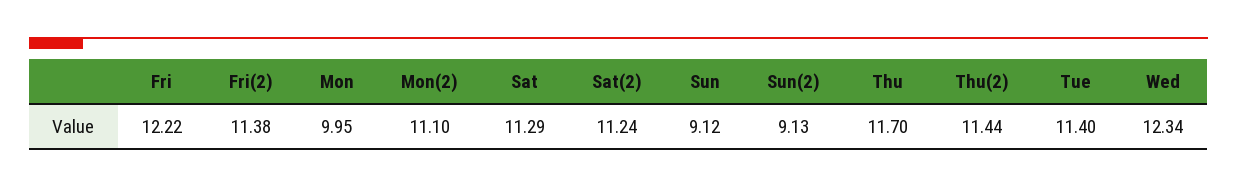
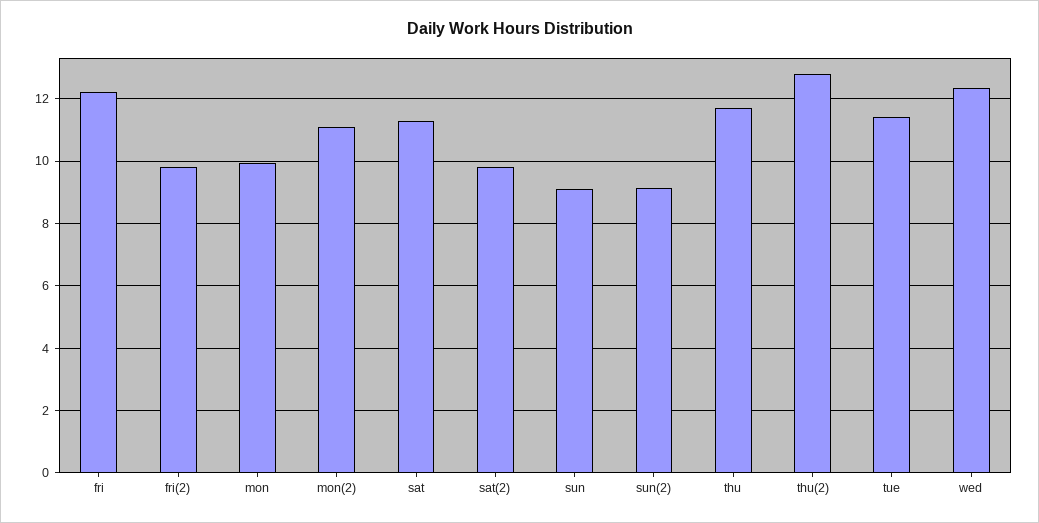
Fri(2): 11.38 -> 9.8
Sat(2): 11.24 -> 9.8
Thu(2): 11.44 -> 12.8

